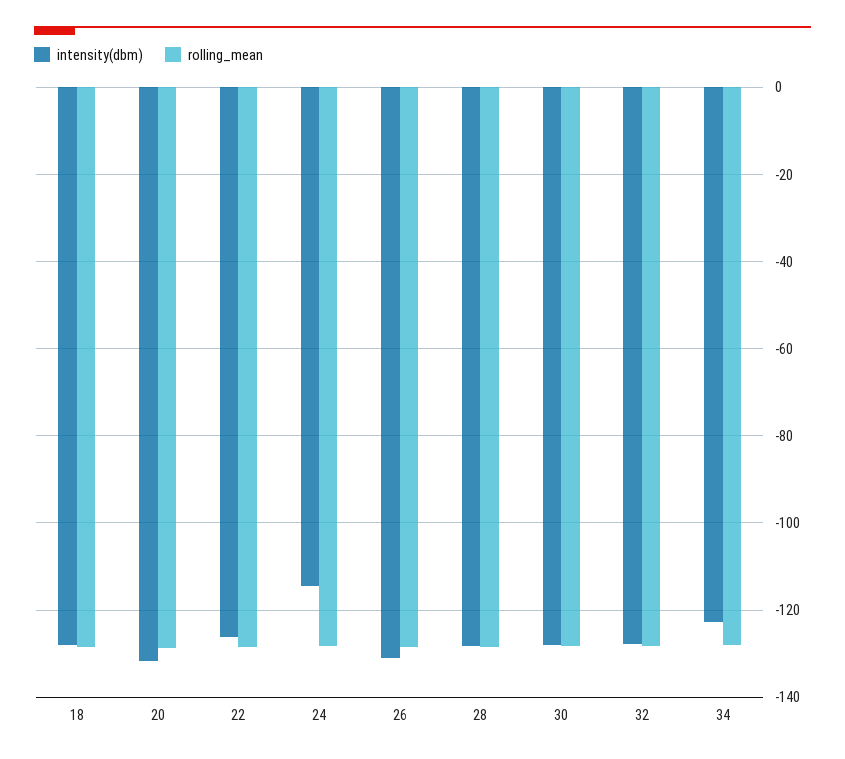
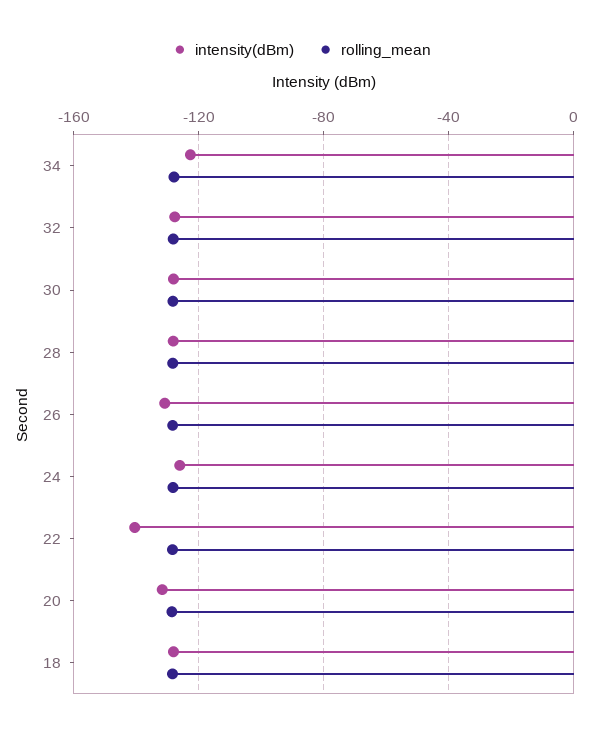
intensity(dbm), 22: -126 -> -140
intensity(dbm), 24: -114 -> -125

